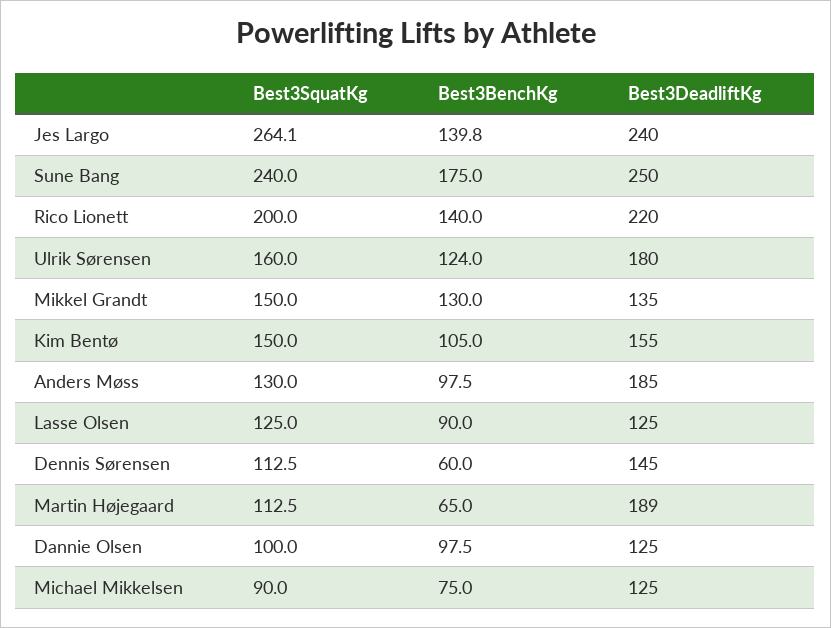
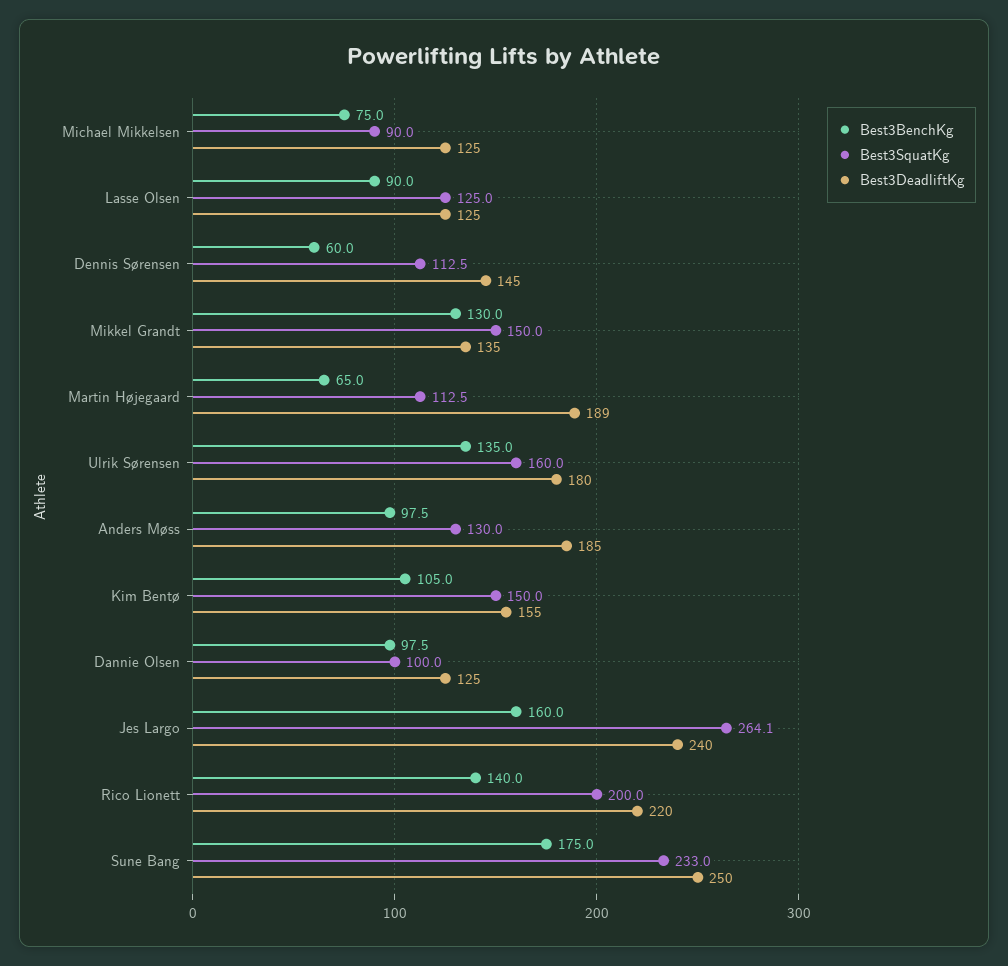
Best3BenchKg, Jes Largo: 139.8 -> 160
Best3SquatKg, Sune Bang: 240 -> 233
Best3BenchKg, Ulrik Sørensen: 124 -> 135

